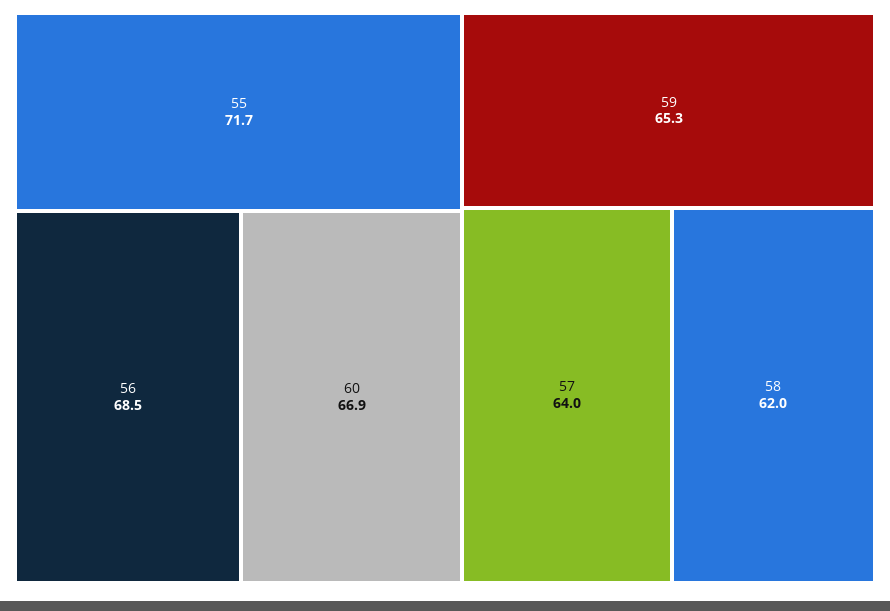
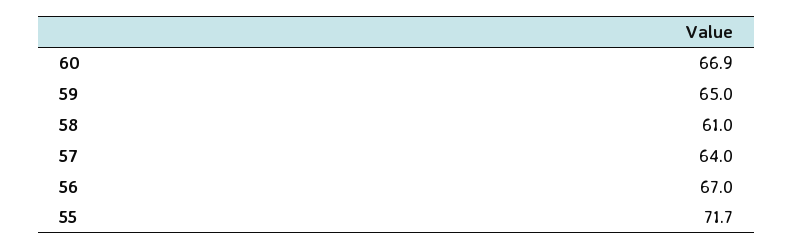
56: 68.5 -> 67
59: 65.3 -> 65
58: 62 -> 61

